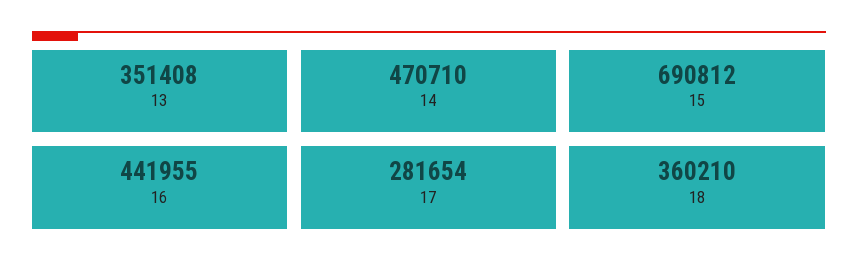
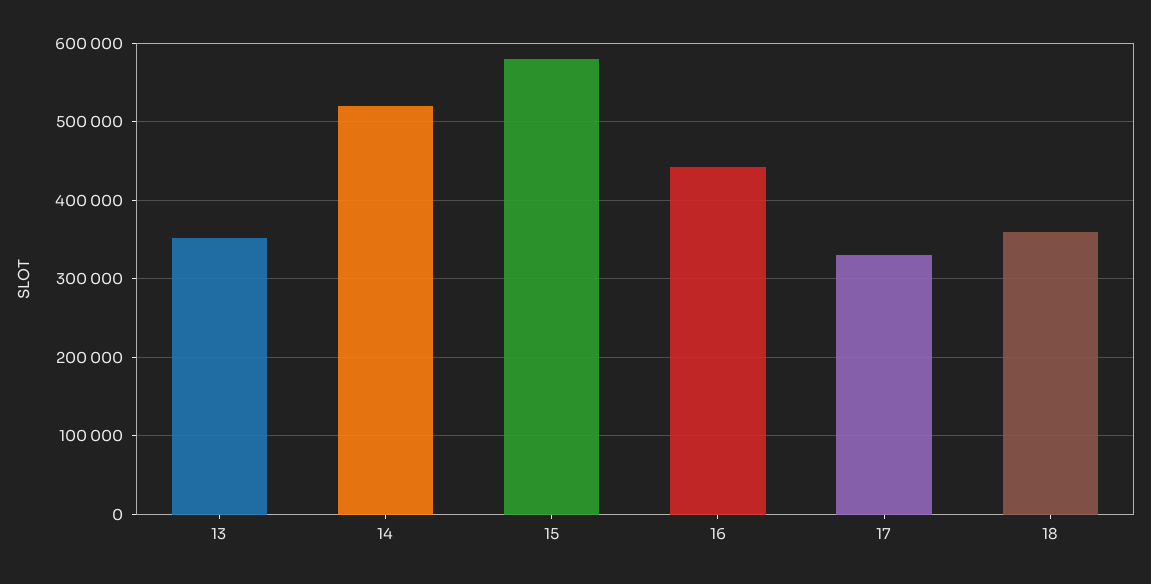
14: 470710 -> 520000
15: 690812 -> 580000
17: 281654 -> 330000

